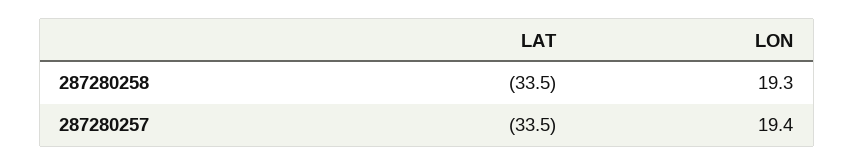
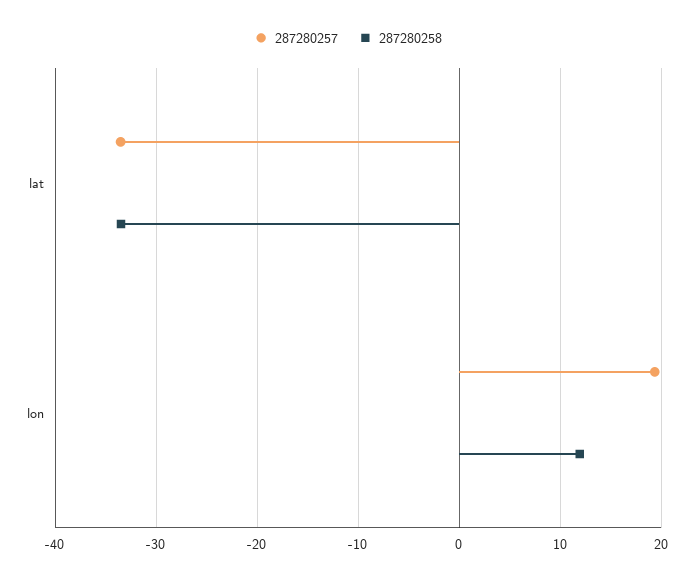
287280258, LON: 19.3 -> 12

